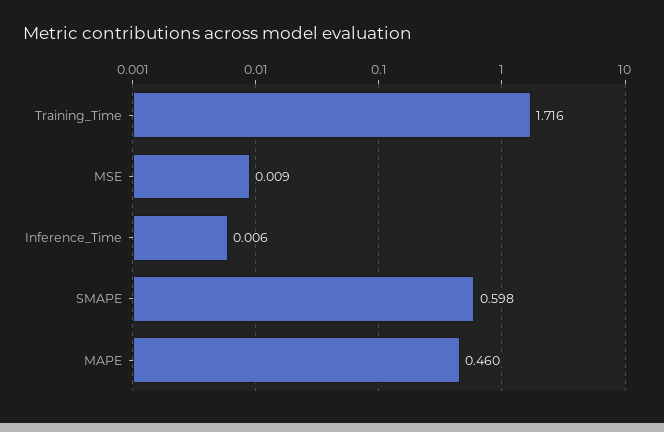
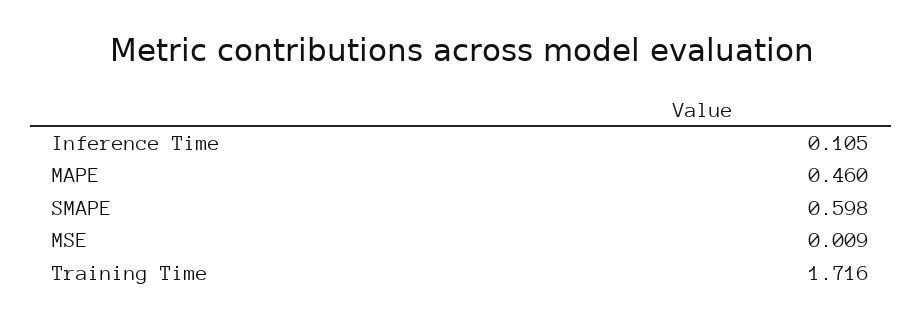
Inference_Time: 0.006 -> 0.105

